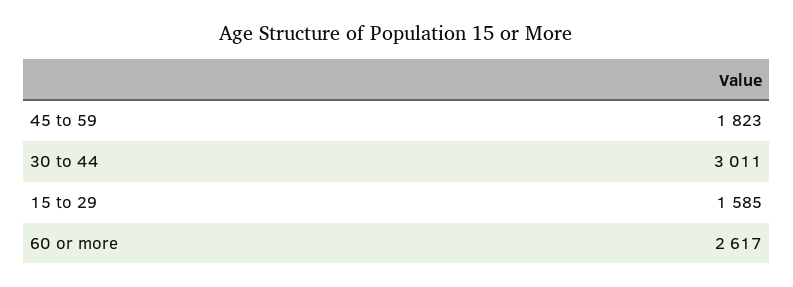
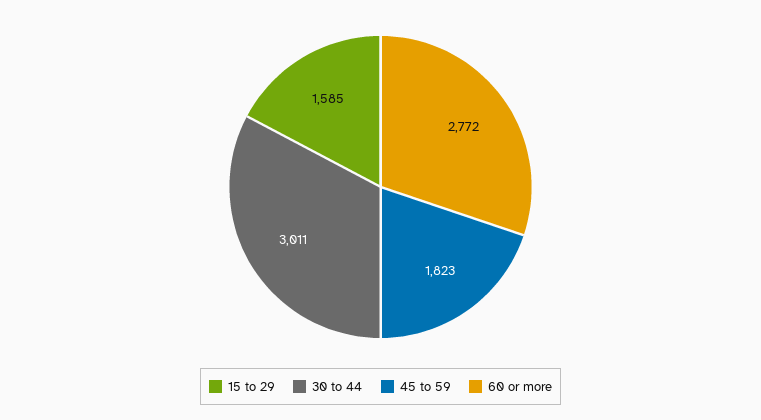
60 or more: 2617 -> 2772

